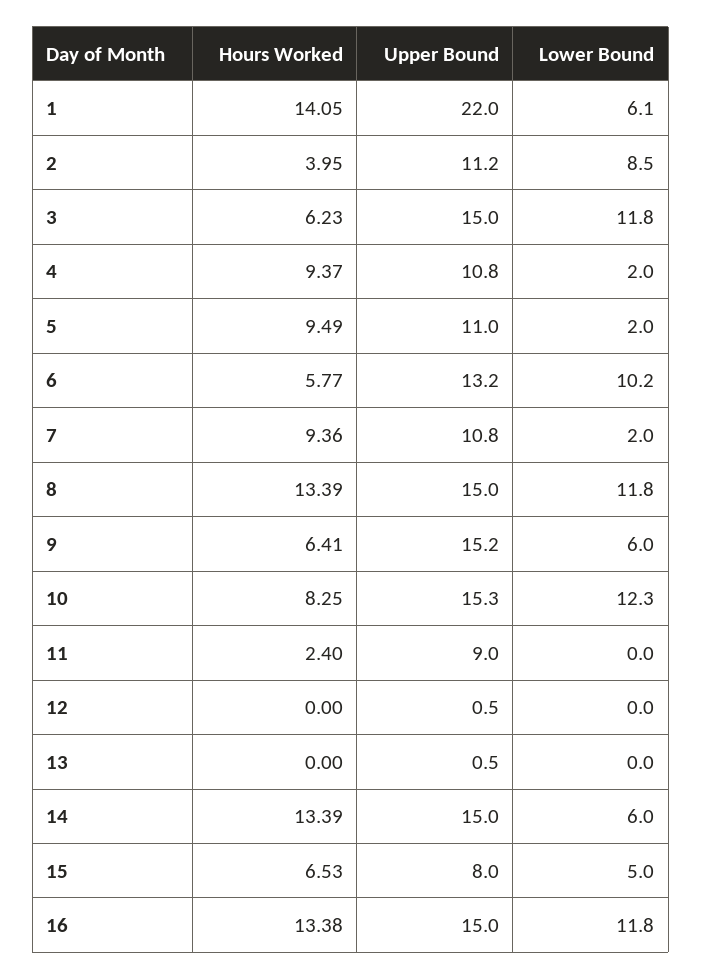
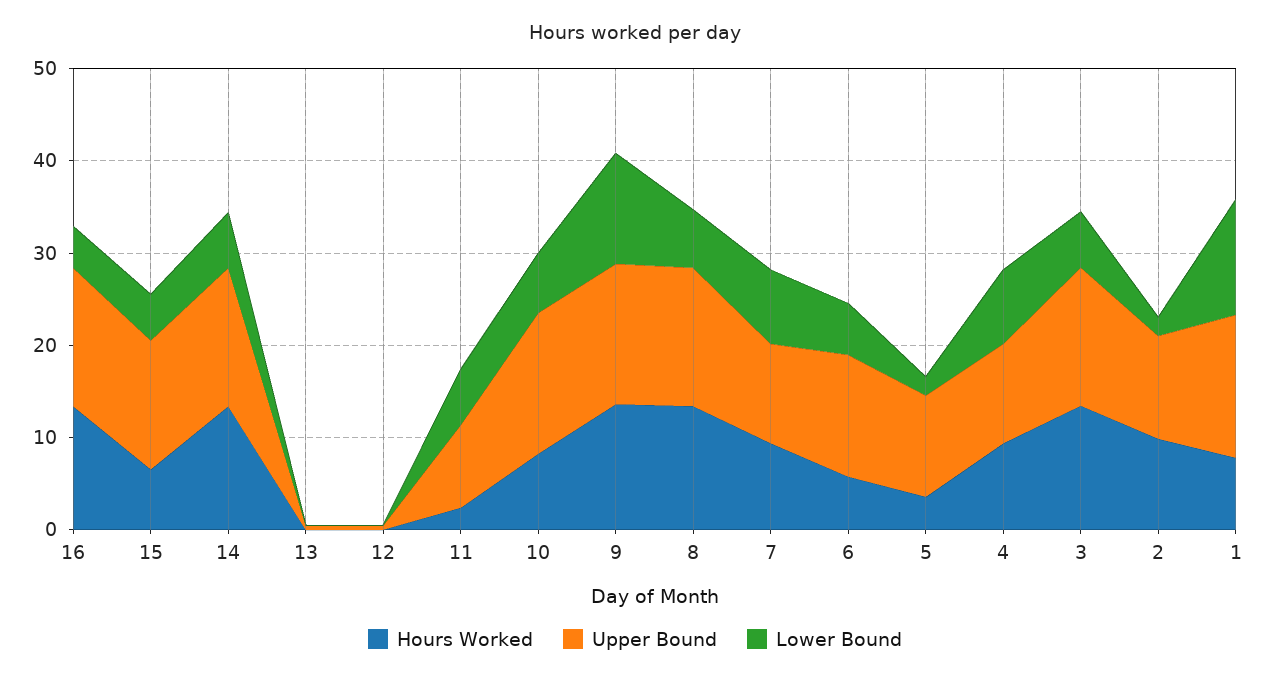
Hours Worked, 1: 14.05 -> 8
Upper Bound, 1: 22 -> 16
Lower Bound, 1: 6.1 -> 12
Hours Worked, 2: 3.95 -> 10
Lower Bound, 2: 8.5 -> 2
Hours Worked, 3: 6.23 -> 14
Lower Bound, 3: 11.8 -> 6
Lower Bound, 4: 2 -> 8
Hours Worked, 5: 9.49 -> 4
Lower Bound, 6: 10.2 -> 6
Lower Bound, 7: 2 -> 8
Lower Bound, 8: 11.8 -> 6
Hours Worked, 9: 6.41 -> 14
Lower Bound, 9: 6 -> 12
Lower Bound, 10: 12.3 -> 6
Lower Bound, 11: 0 -> 6
Upper Bound, 15: 8 -> 14
Lower Bound, 16: 11.8 -> 4

